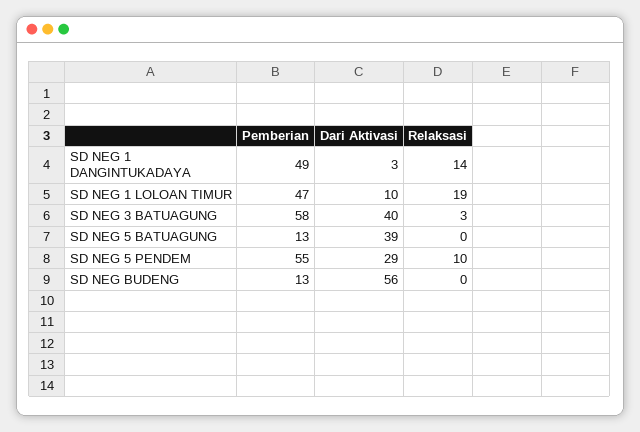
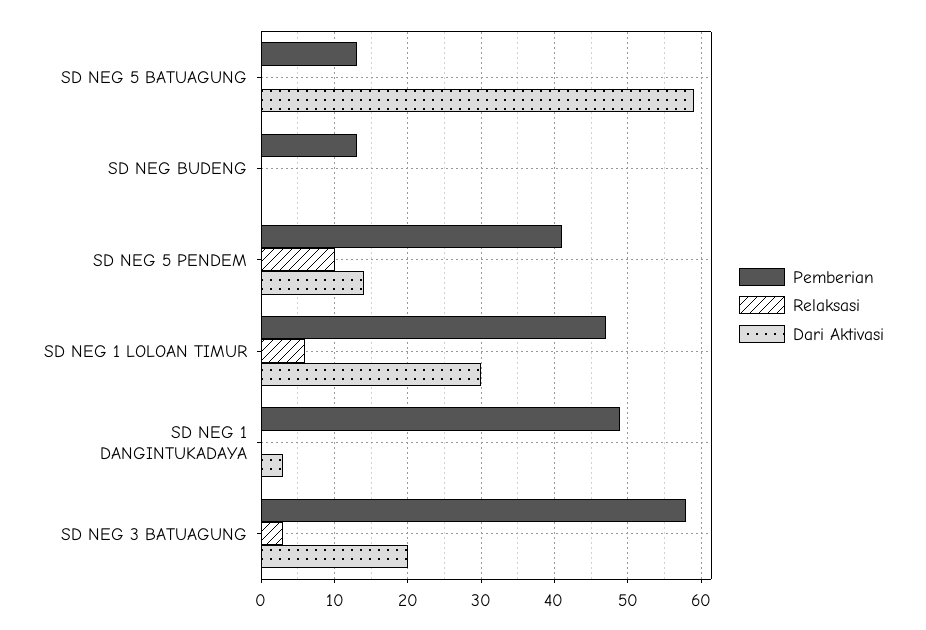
Relaksasi, SD NEG 1 DANGINTUKADAYA: 14 -> 0
Dari Aktivasi, SD NEG 1 LOLOAN TIMUR: 10 -> 30
Relaksasi, SD NEG 1 LOLOAN TIMUR: 19 -> 6
Dari Aktivasi, SD NEG 3 BATUAGUNG: 40 -> 20
Dari Aktivasi, SD NEG 5 BATUAGUNG: 39 -> 59
Pemberian, SD NEG 5 PENDEM: 55 -> 41
Dari Aktivasi, SD NEG 5 PENDEM: 29 -> 14
Dari Aktivasi, SD NEG BUDENG: 56 -> 0

